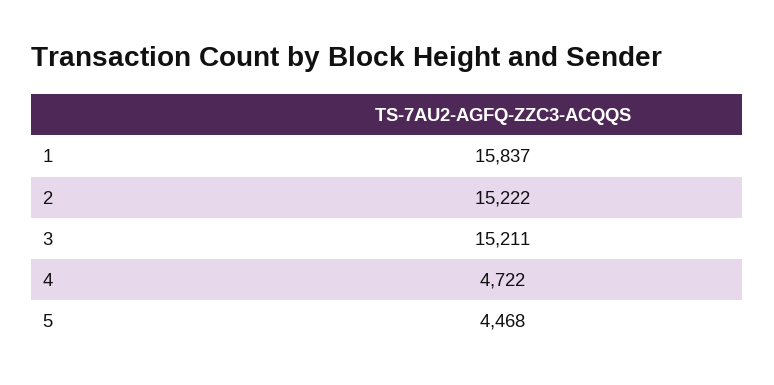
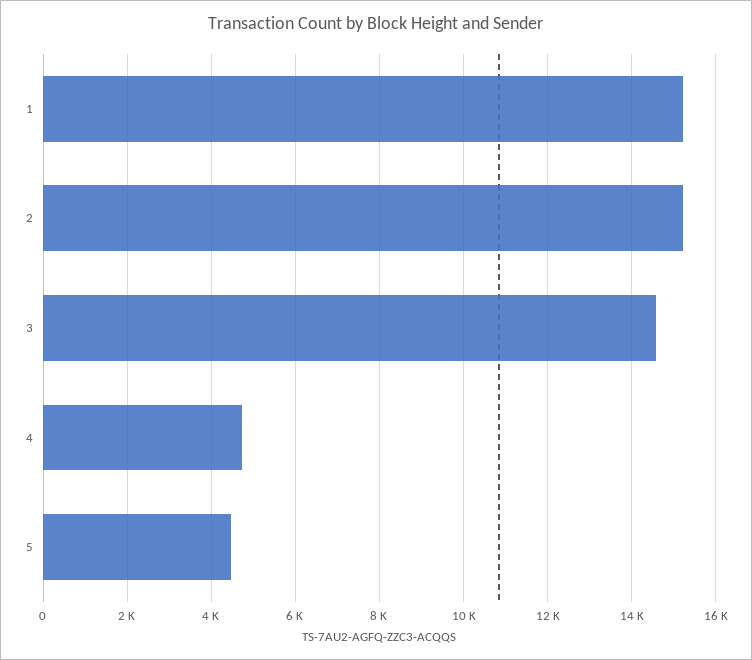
1: 15837 -> 15200
3: 15211 -> 14600

